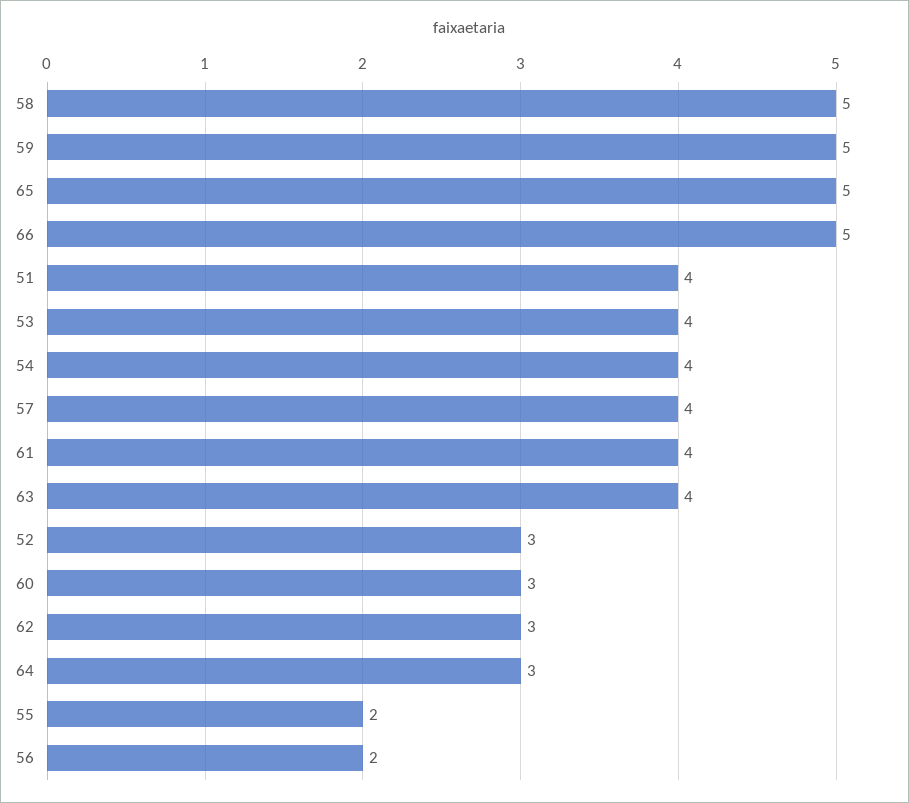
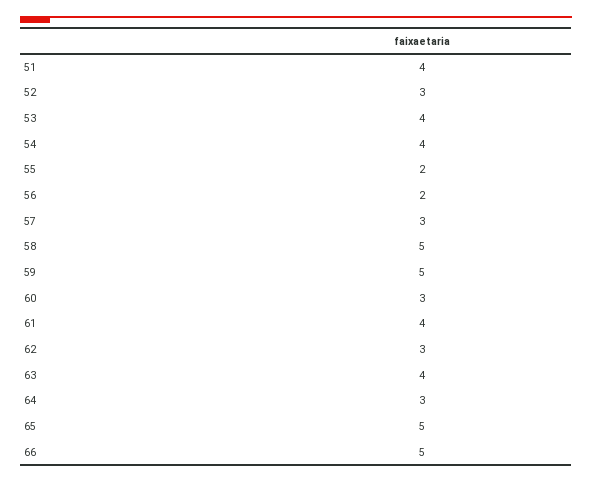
57: 4 -> 3

